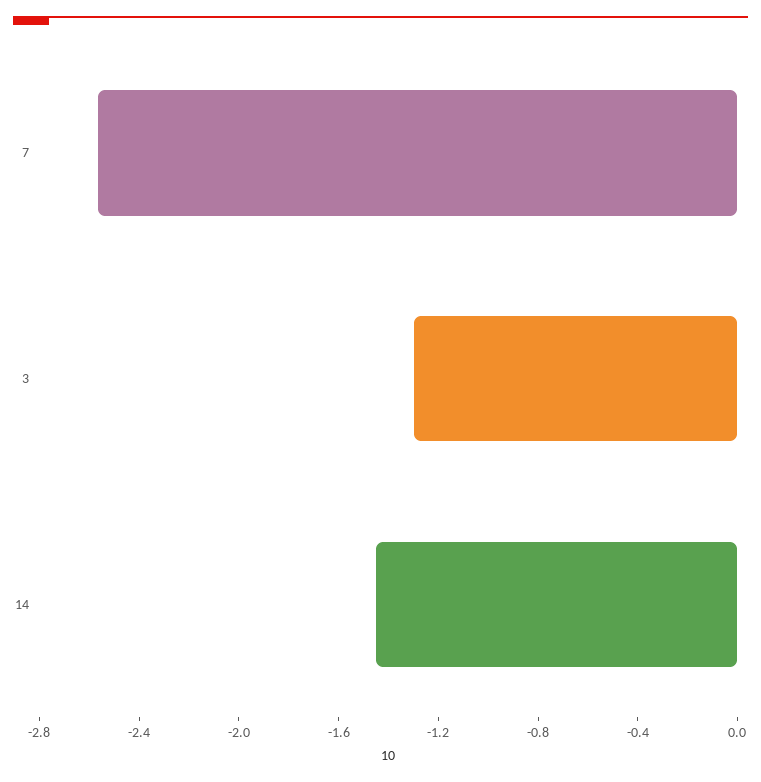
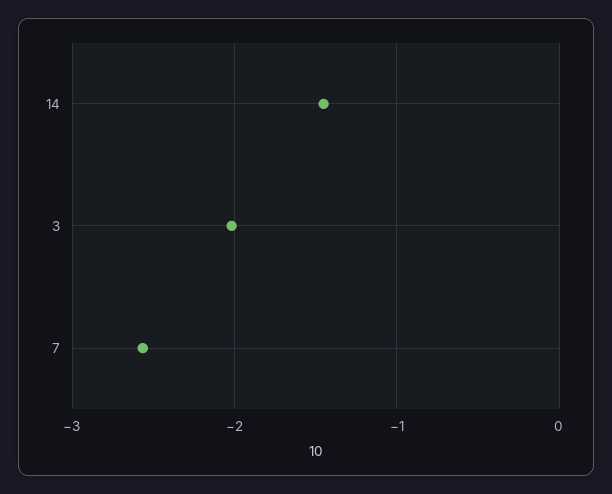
3: -1.3 -> -2

